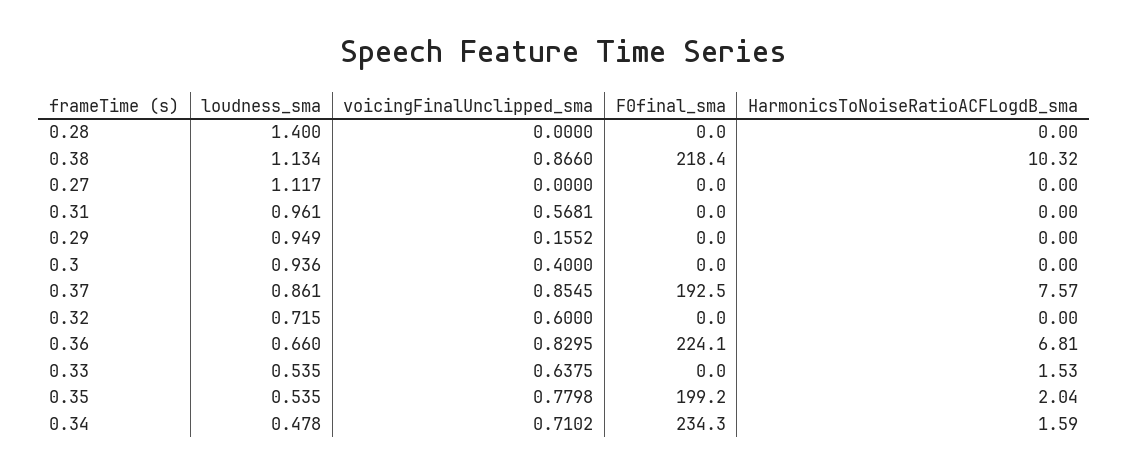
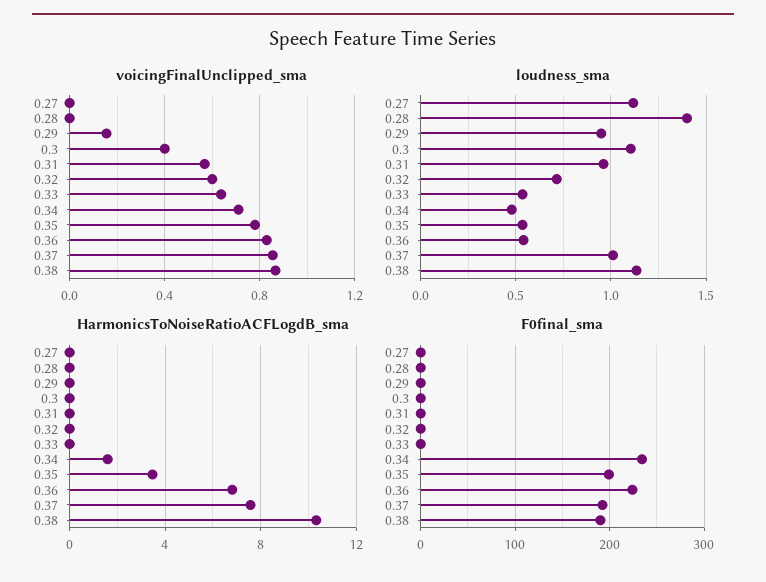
F0final_sma, 0.38: 218.4 -> 190
loudness_sma, 0.3: 0.936 -> 1.1
loudness_sma, 0.37: 0.861 -> 1
loudness_sma, 0.36: 0.66 -> 0.55
HarmonicsToNoiseRatioACFLogdB_sma, 0.33: 1.53 -> 0
HarmonicsToNoiseRatioACFLogdB_sma, 0.35: 2.04 -> 3.5

